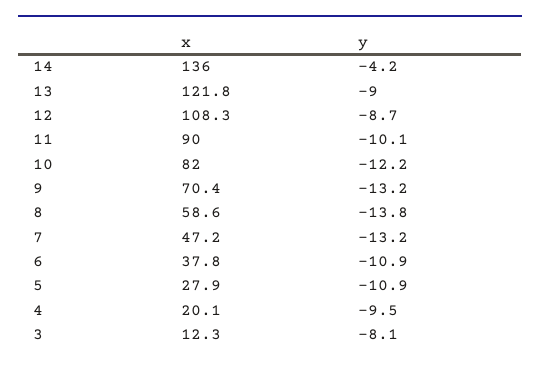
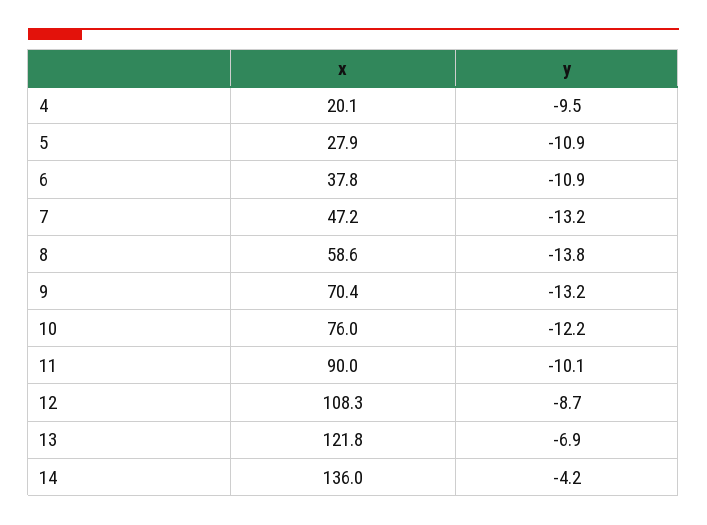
y, 13: -9 -> -6.9
x, 10: 82 -> 76
x, 3: 12.3 -> none
y, 3: -8.1 -> none

